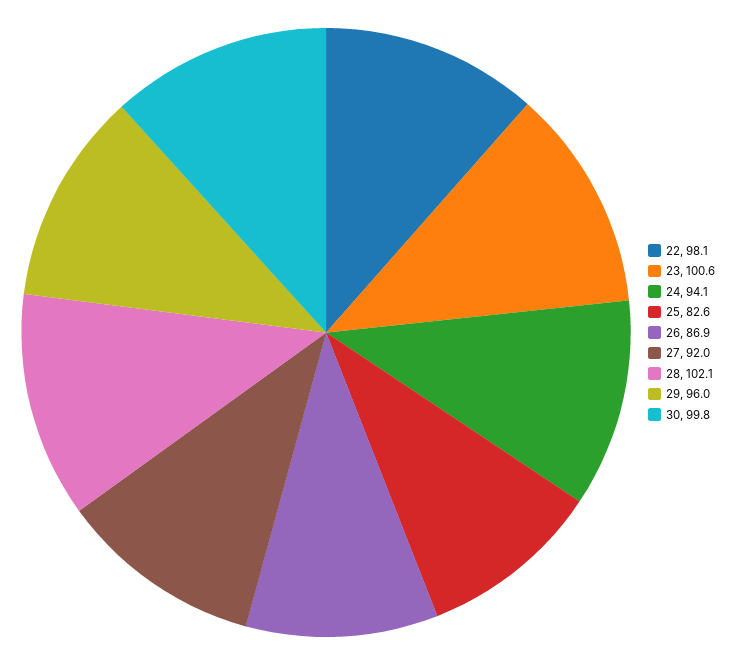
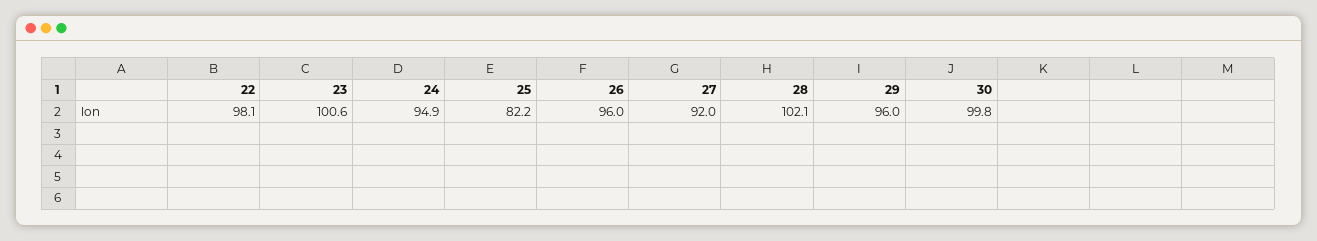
24: 94.1 -> 94.9
25: 82.6 -> 82.2
26: 86.9 -> 96

